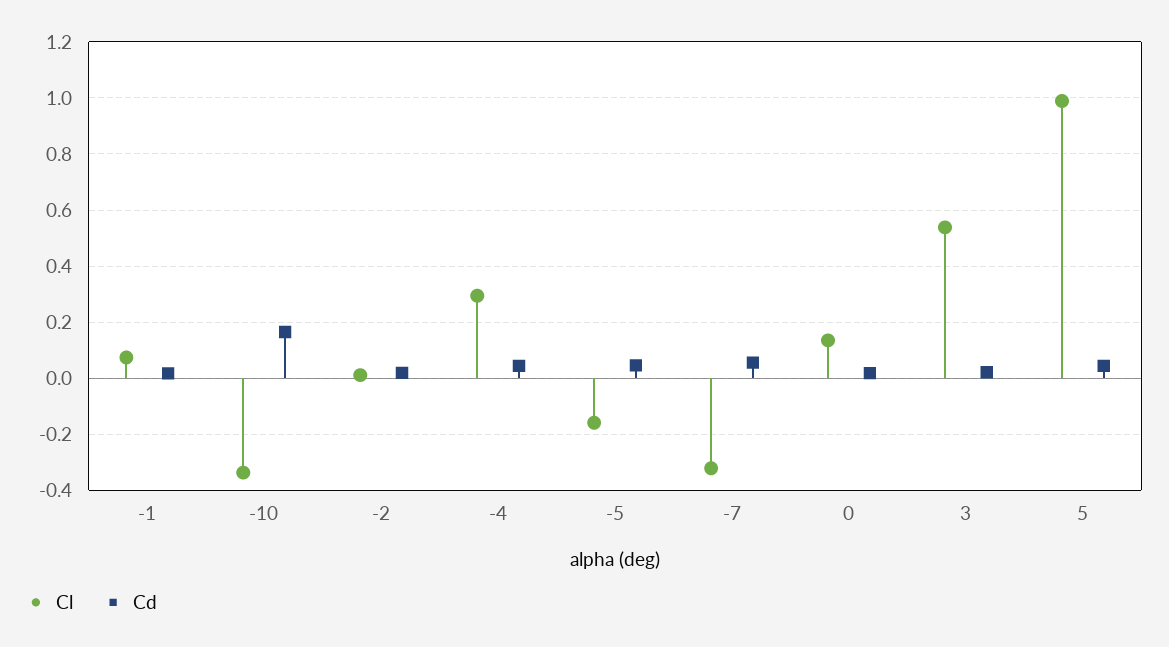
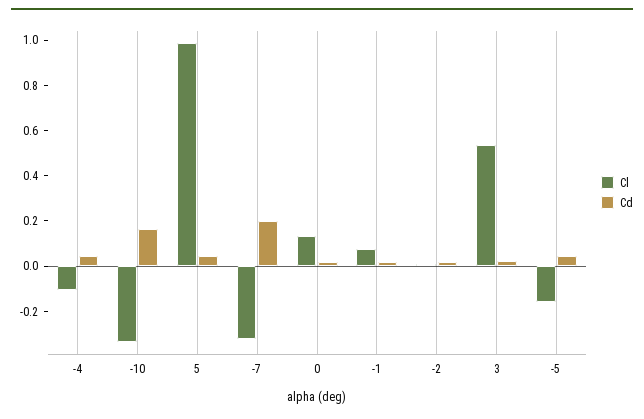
Cl, -4: 0.3 -> -0.1
Cd, -7: 0.05 -> 0.2

